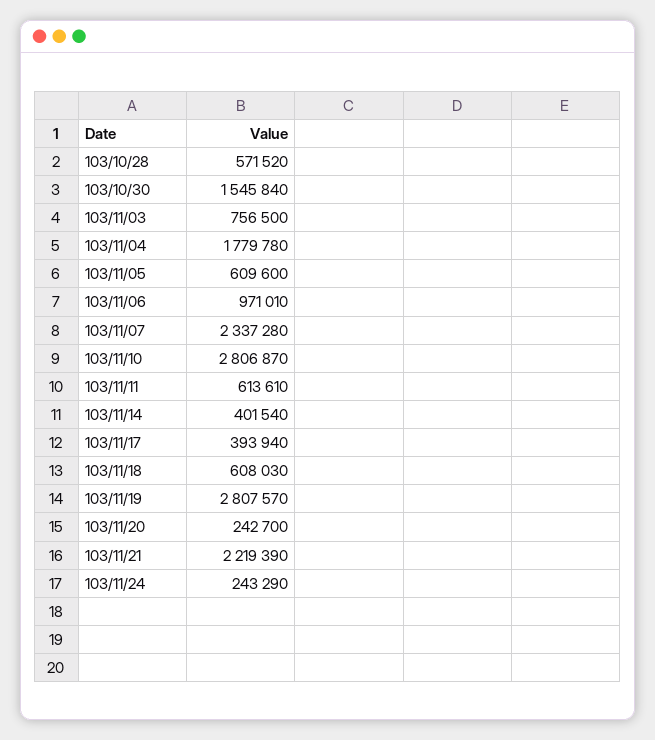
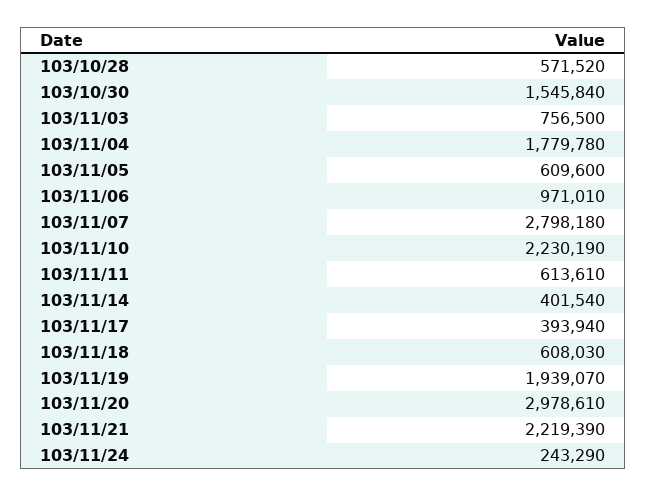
103/11/07: 2337280 -> 2798180
103/11/10: 2806870 -> 2230190
103/11/19: 2807570 -> 1939070
103/11/20: 242700 -> 2978610

